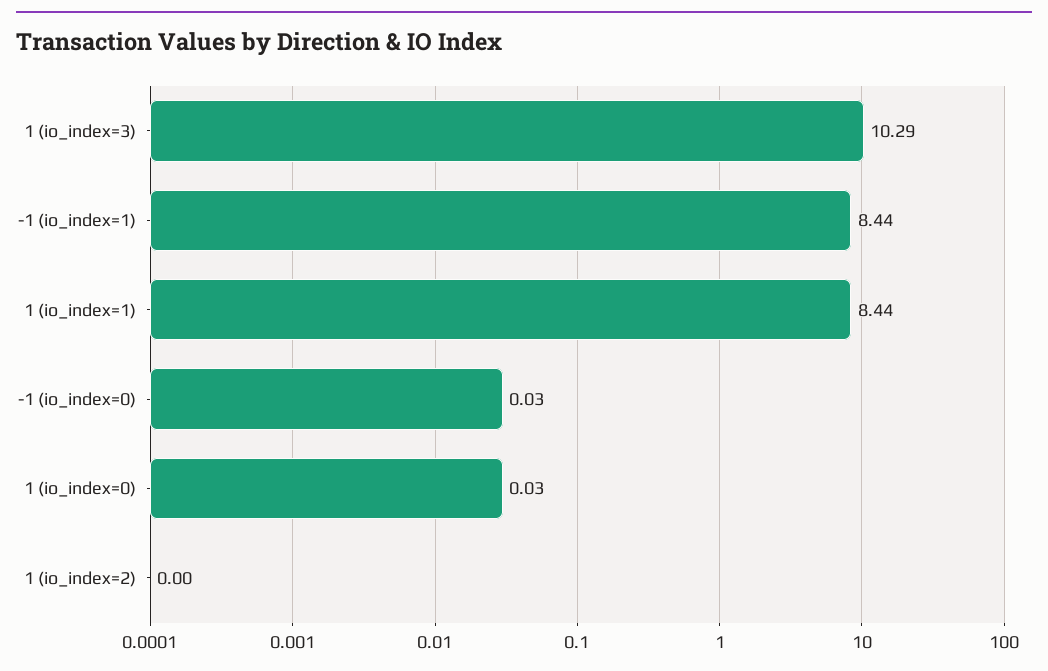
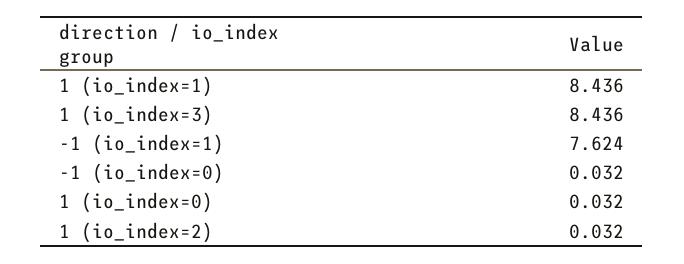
1 (io_index=3): 10.29 -> 8.436
-1 (io_index=1): 8.44 -> 7.624
1 (io_index=2): 0 -> 0.032

